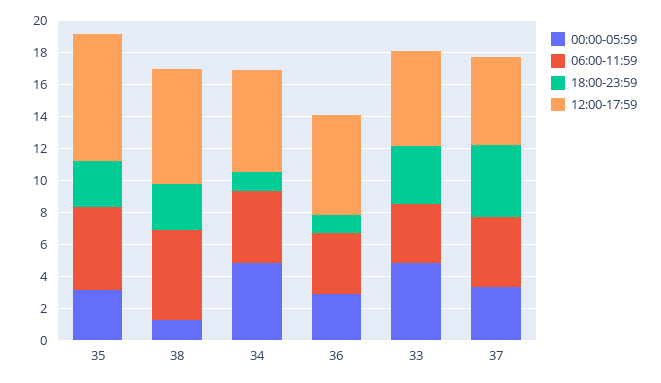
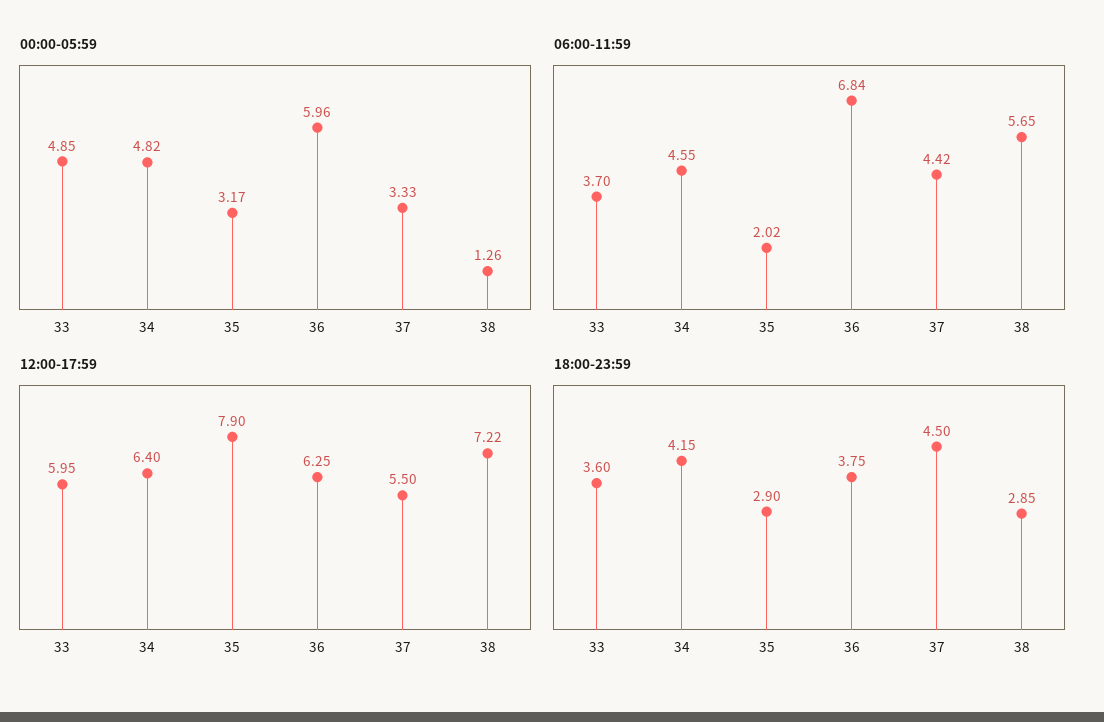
06:00-11:59, 35: 5 -> 2.02
18:00-23:59, 34: 1 -> 4.15
00:00-05:59, 36: 3 -> 5.96
06:00-11:59, 36: 4 -> 6.84
18:00-23:59, 36: 1 -> 3.75

